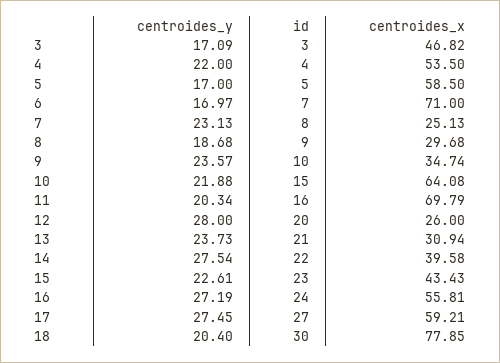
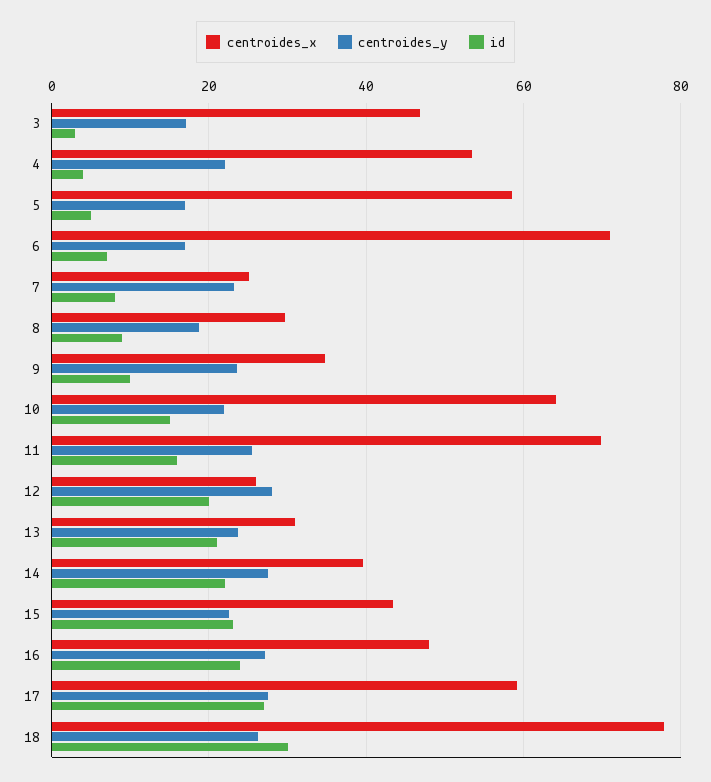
centroides_y, 11: 20.34 -> 26
centroides_x, 16: 55.81 -> 48
centroides_y, 18: 20.4 -> 26

